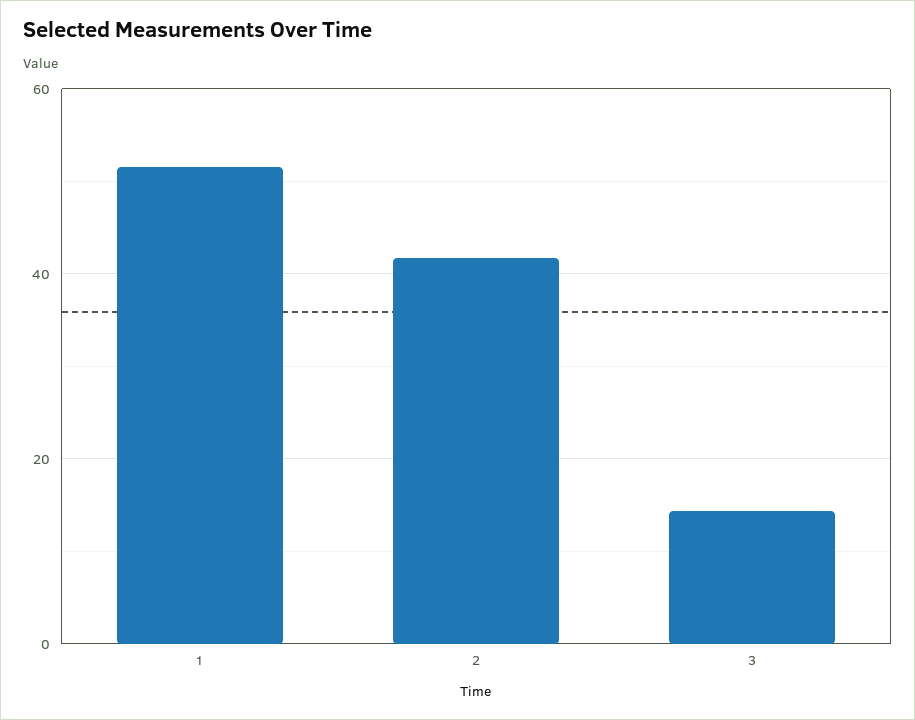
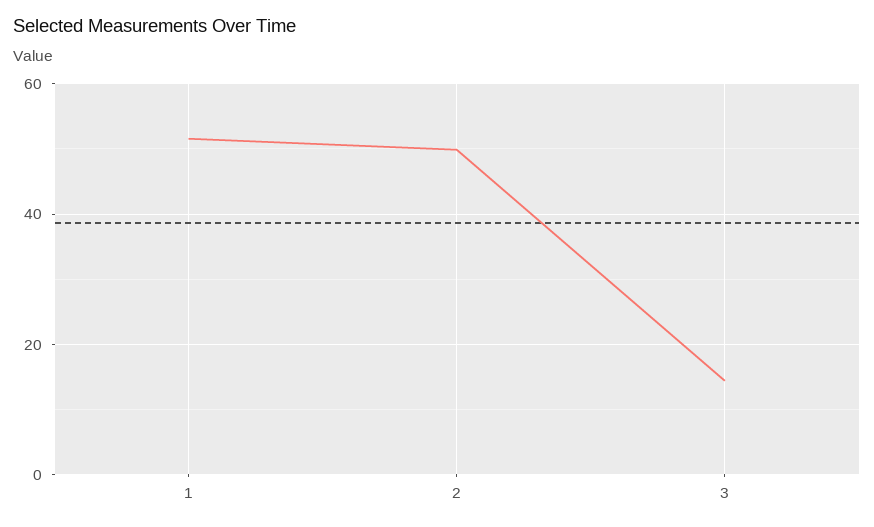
2: 42 -> 50

